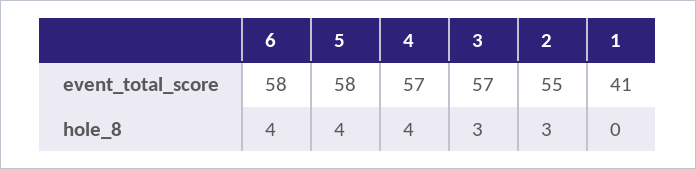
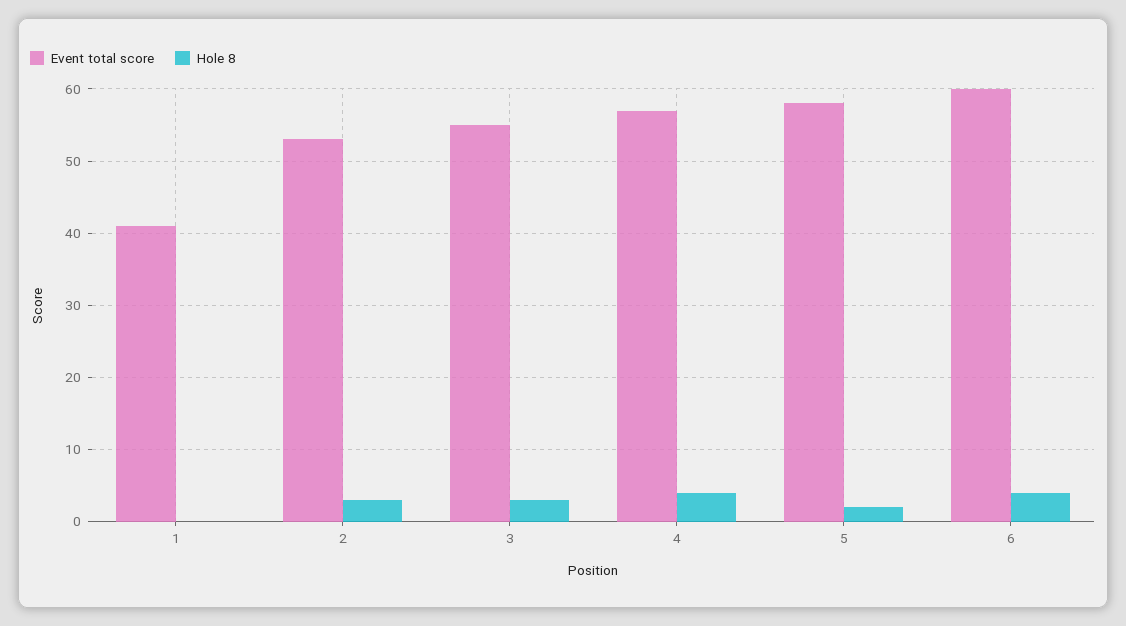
event_total_score, 6: 58 -> 60
event_total_score, 3: 57 -> 55
event_total_score, 2: 55 -> 53
hole_8, 5: 4 -> 2

